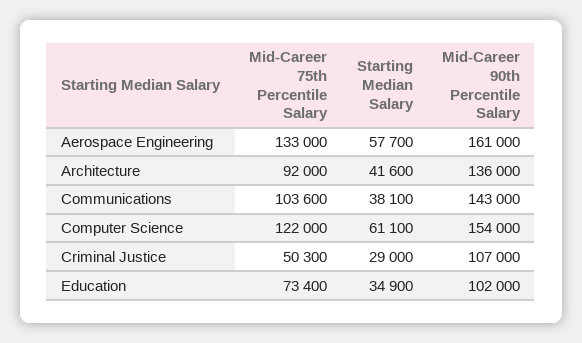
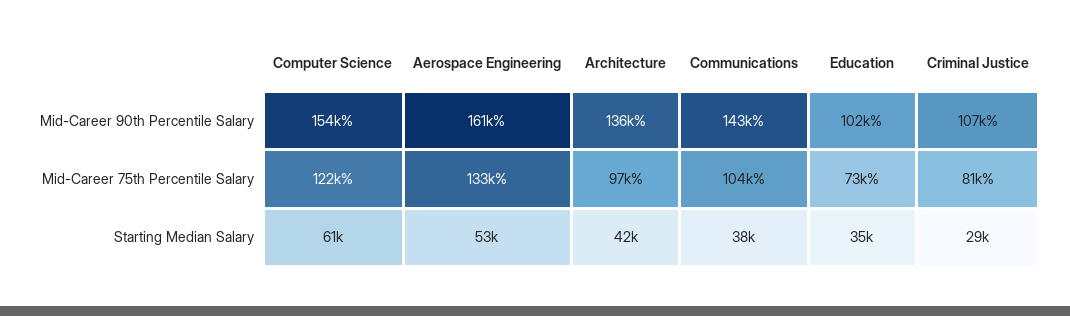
Starting Median Salary, Aerospace Engineering: 57700 -> 53000
Mid-Career 75th Percentile Salary, Architecture: 92000 -> 97000
Mid-Career 75th Percentile Salary, Criminal Justice: 50300 -> 81000

